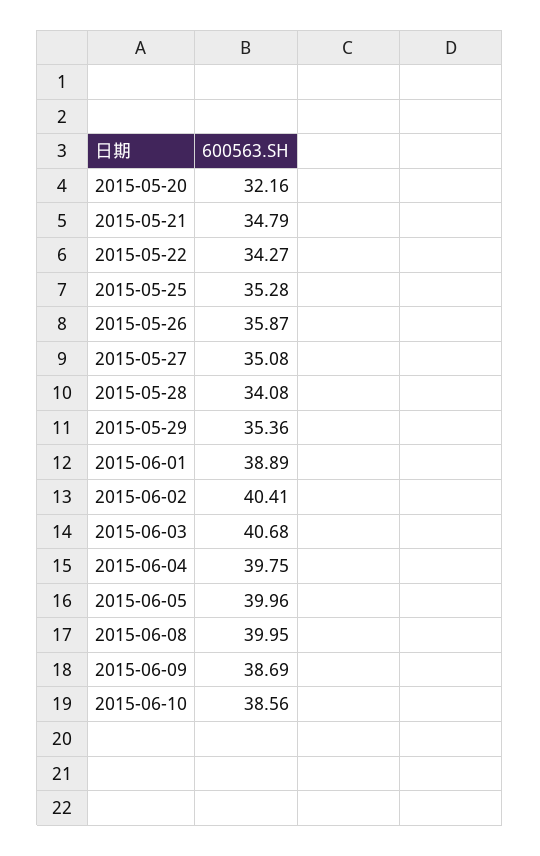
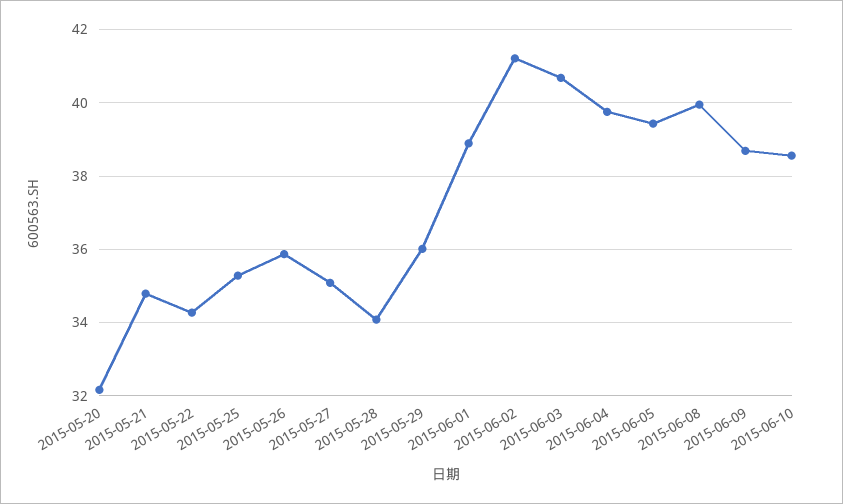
2015-05-29: 35.36 -> 36
2015-06-02: 40.41 -> 41.2
2015-06-05: 39.96 -> 39.4

